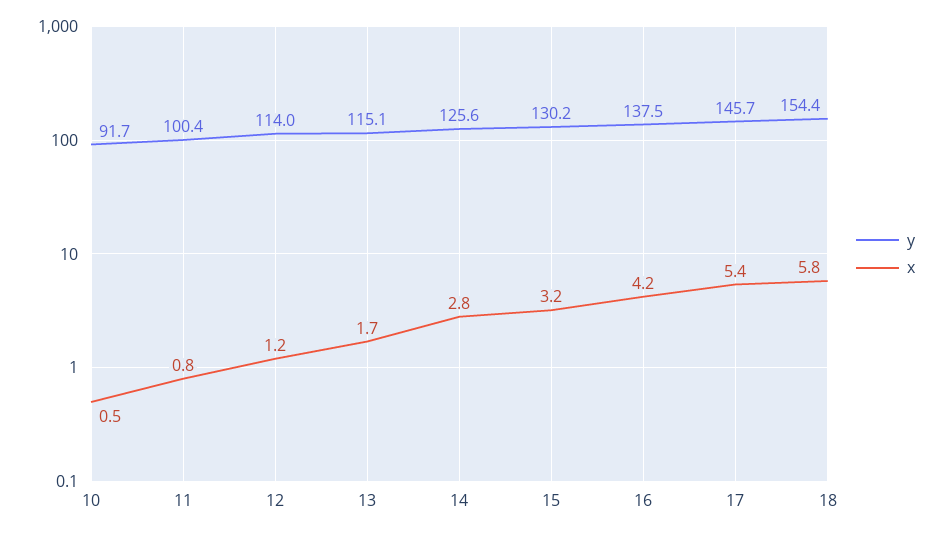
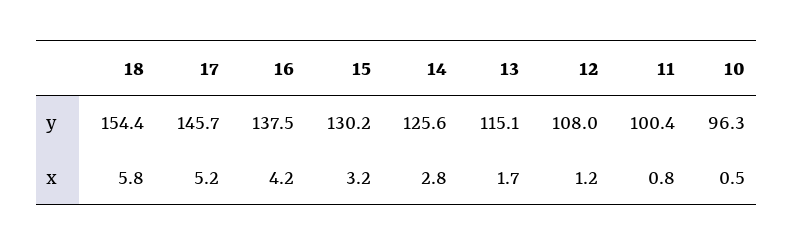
y, 10: 91.7 -> 96.3
y, 12: 114 -> 108
x, 17: 5.4 -> 5.2

